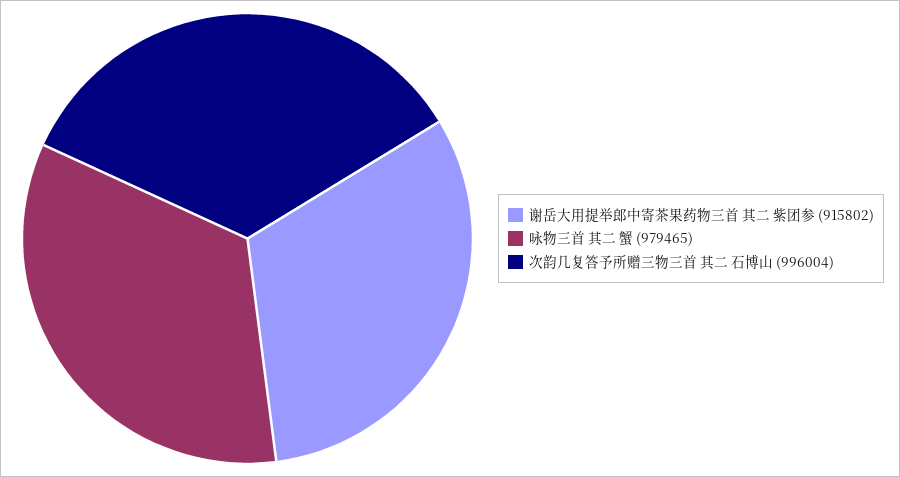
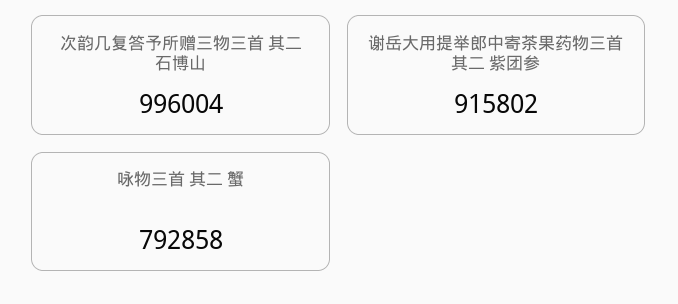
咏物三首 其二 蟹: 979465 -> 792858

